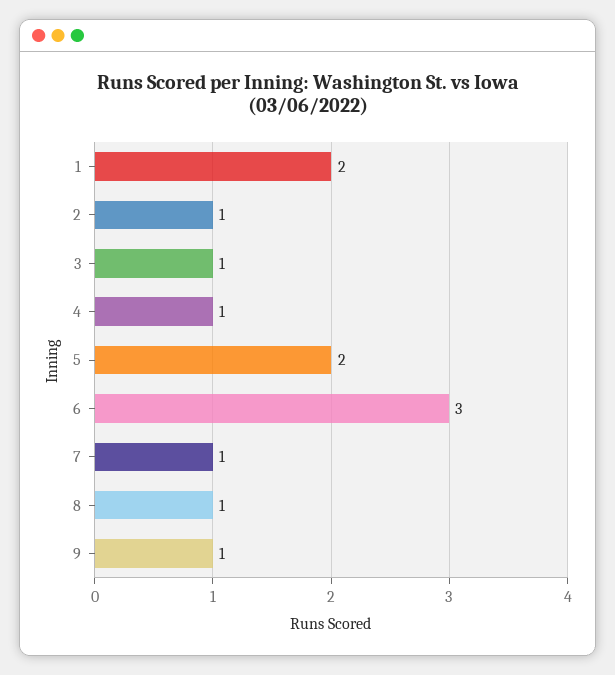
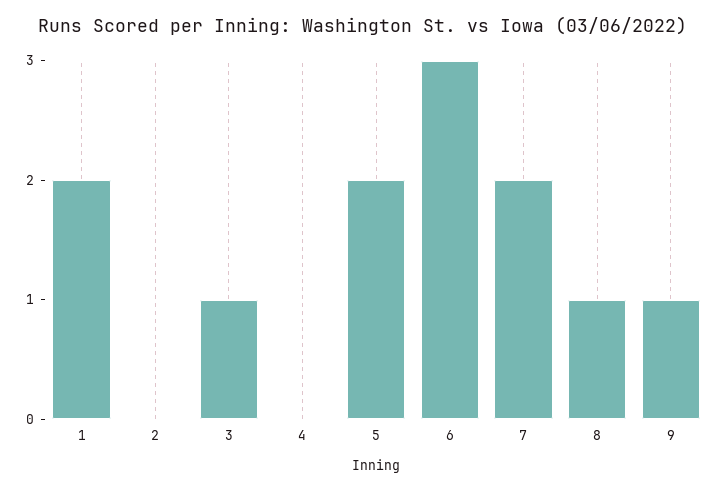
2: 1 -> 0
4: 1 -> 0
7: 1 -> 2

